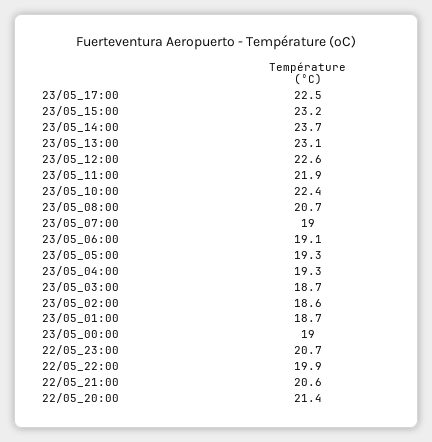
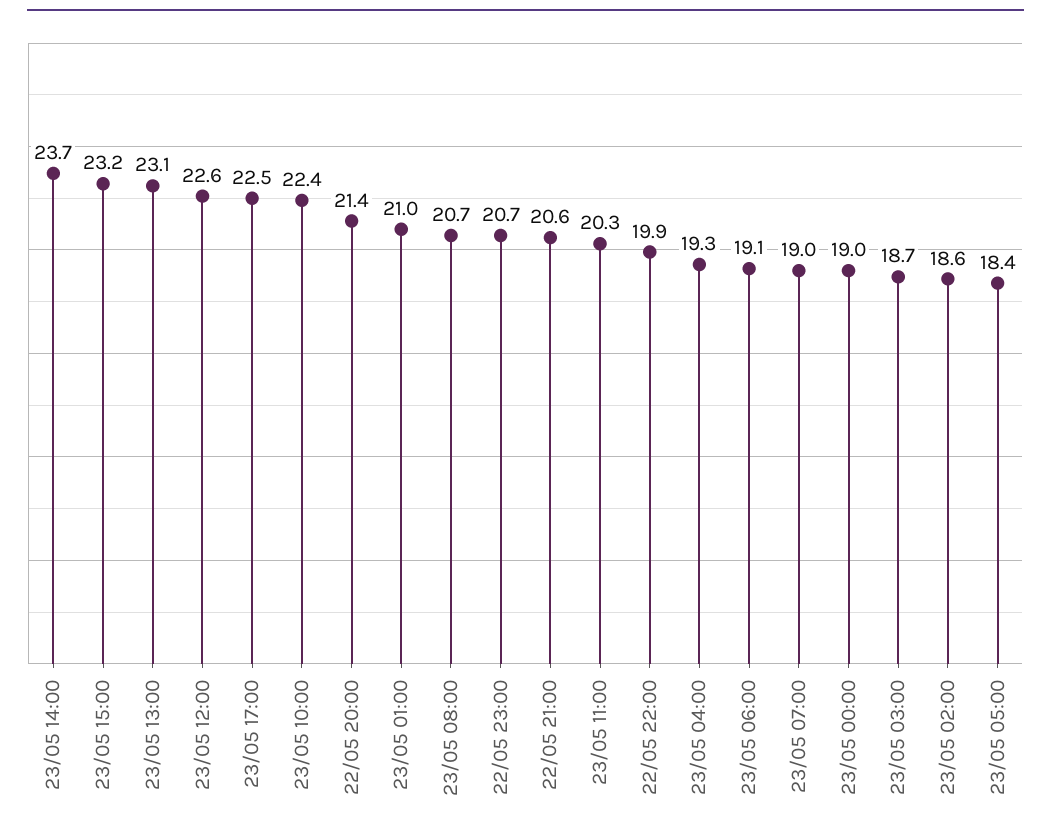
23/05_11:00: 21.9 -> 20.3
23/05_05:00: 19.3 -> 18.4
23/05_01:00: 18.7 -> 21

